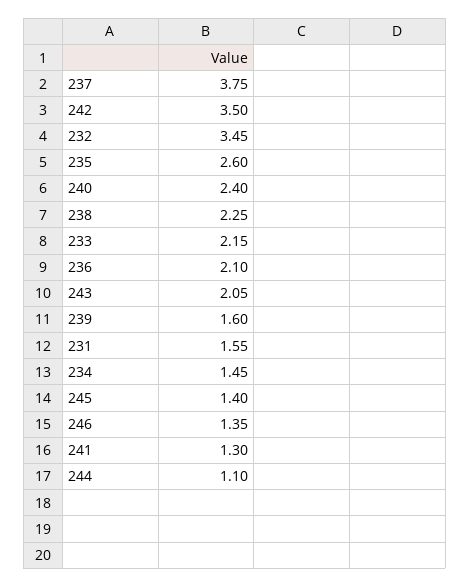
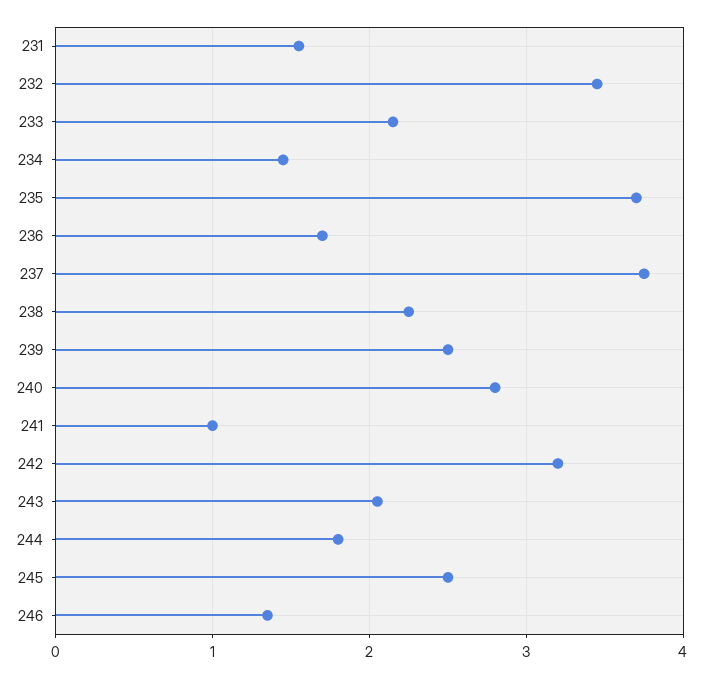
242: 3.5 -> 3.2
235: 2.6 -> 3.7
240: 2.4 -> 2.8
236: 2.1 -> 1.7
239: 1.6 -> 2.5
245: 1.4 -> 2.5
241: 1.3 -> 1
244: 1.1 -> 1.8

